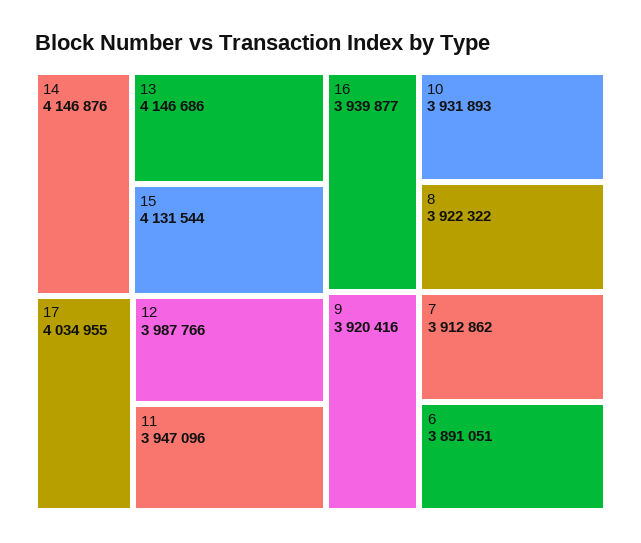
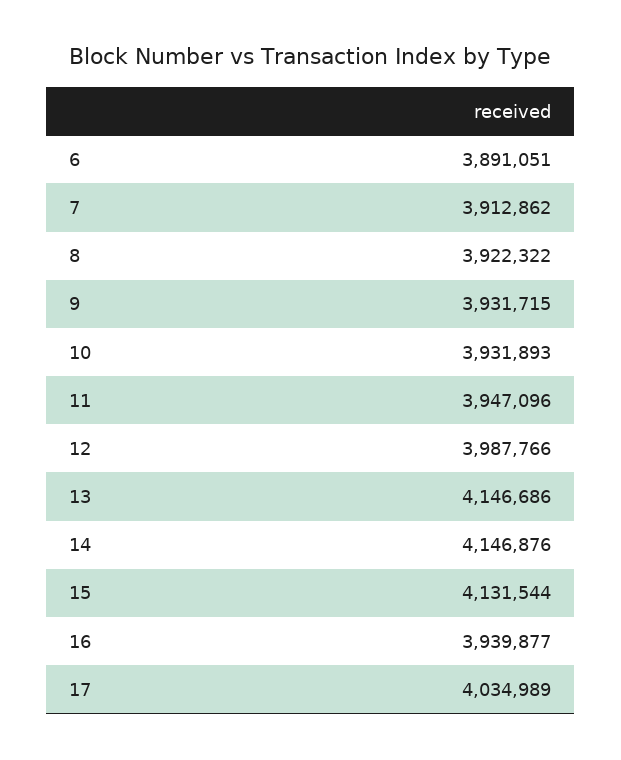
17: 4034955 -> 4034989
9: 3920416 -> 3931715

